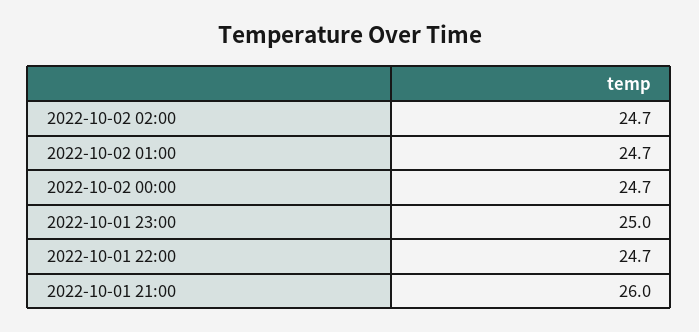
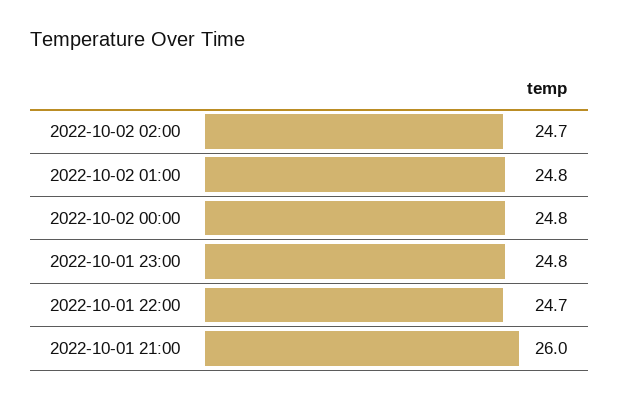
2022-10-02 01:00: 24.7 -> 24.8
2022-10-02 00:00: 24.7 -> 24.8
2022-10-01 23:00: 25 -> 24.8

